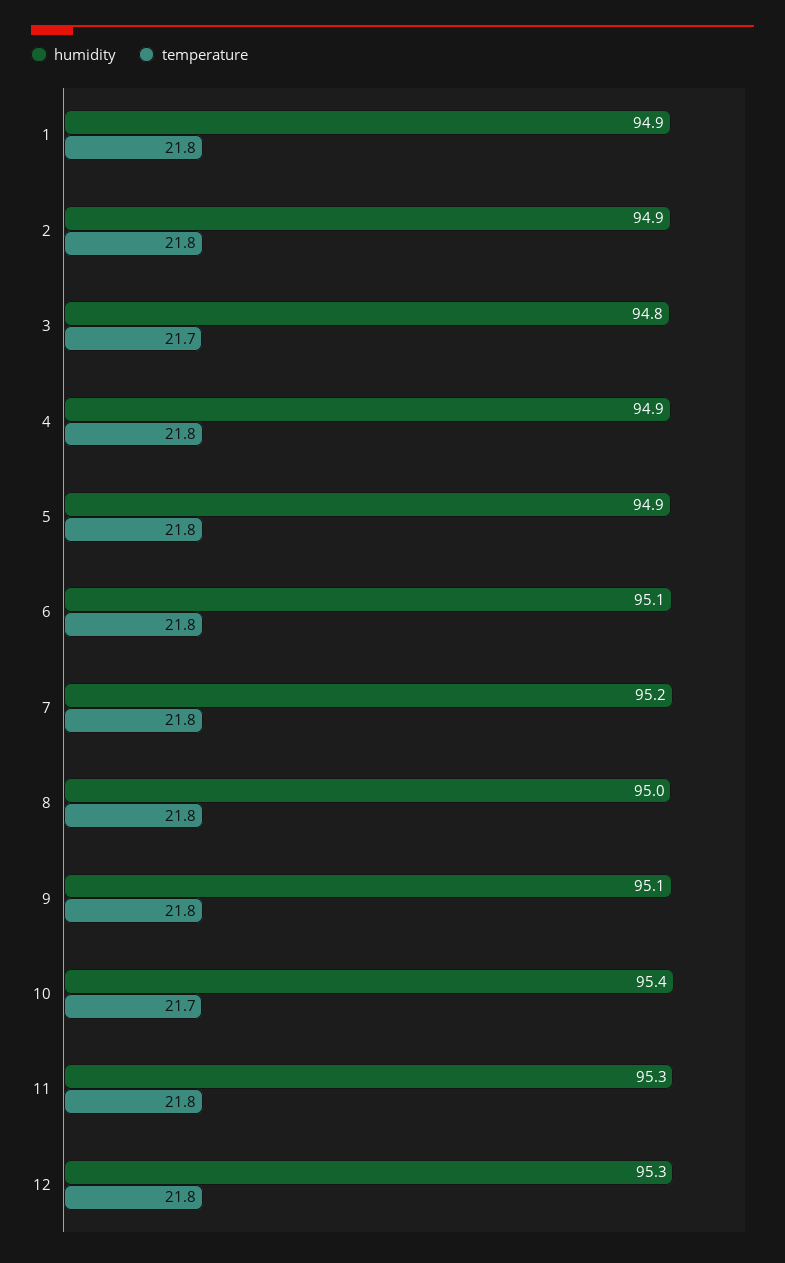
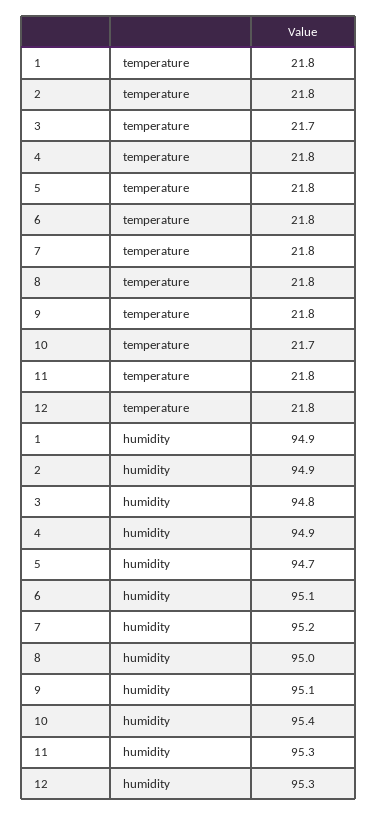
humidity, 5: 94.9 -> 94.7

